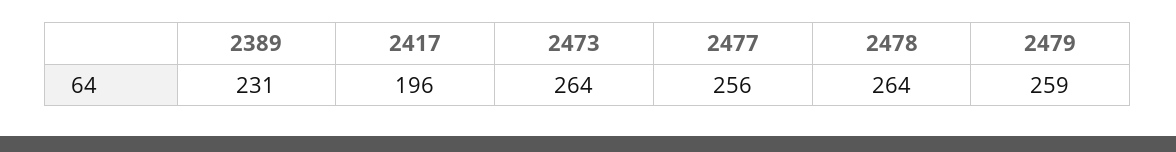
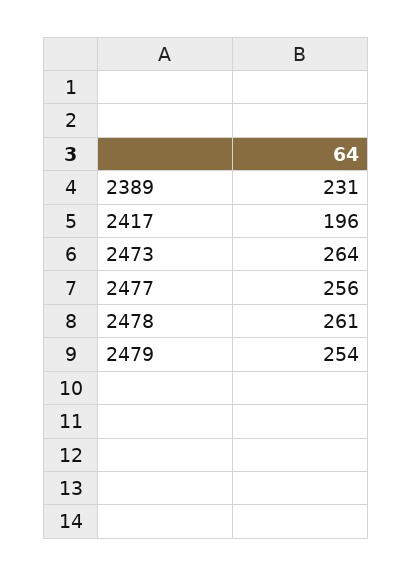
2478: 264 -> 261
2479: 259 -> 254

